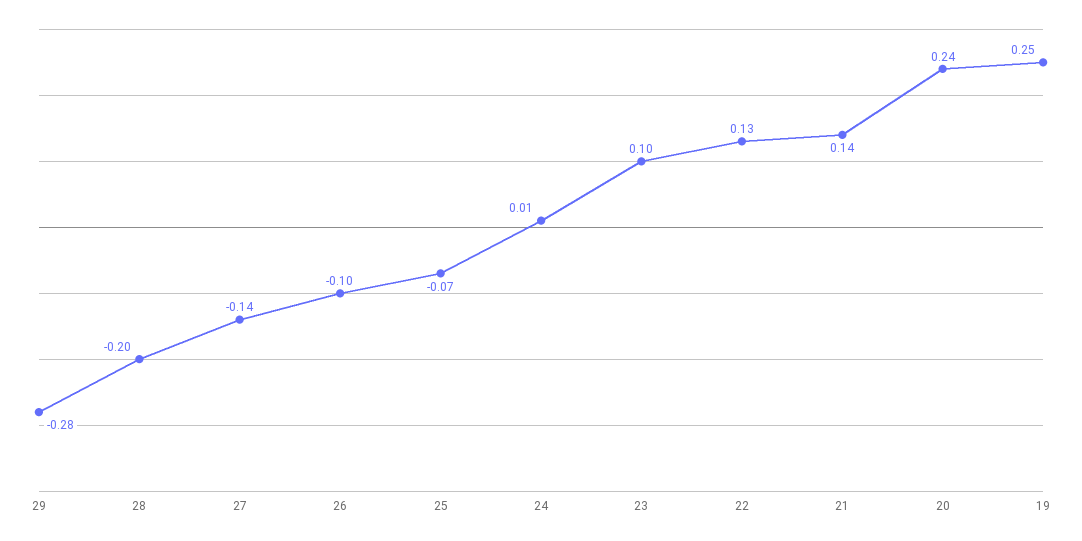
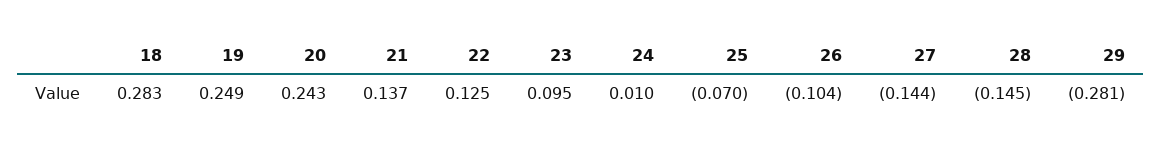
28: -0.2 -> -0.145
18: none -> 0.283

